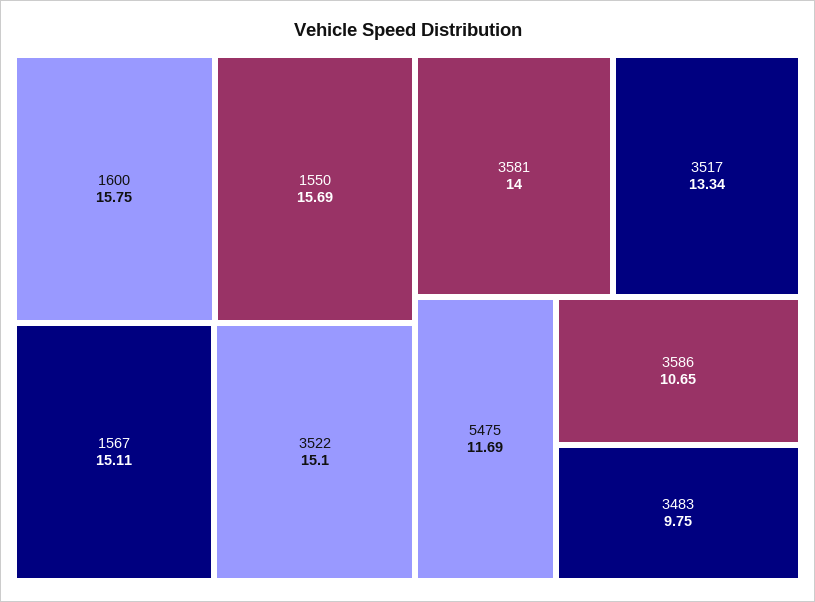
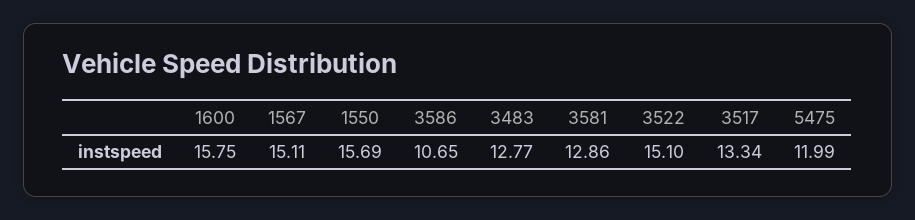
3581: 14 -> 12.86
5475: 11.69 -> 11.99
3483: 9.75 -> 12.77

